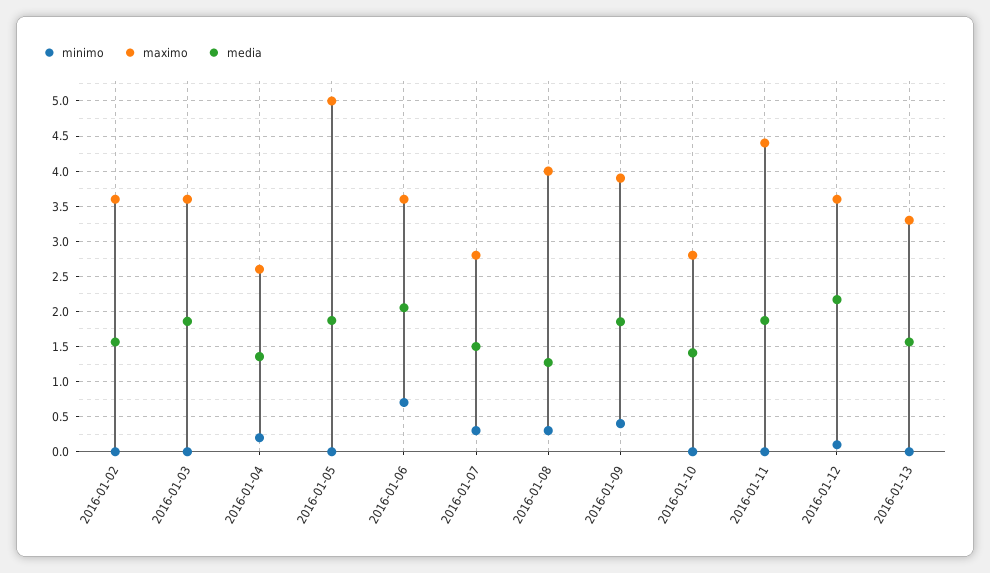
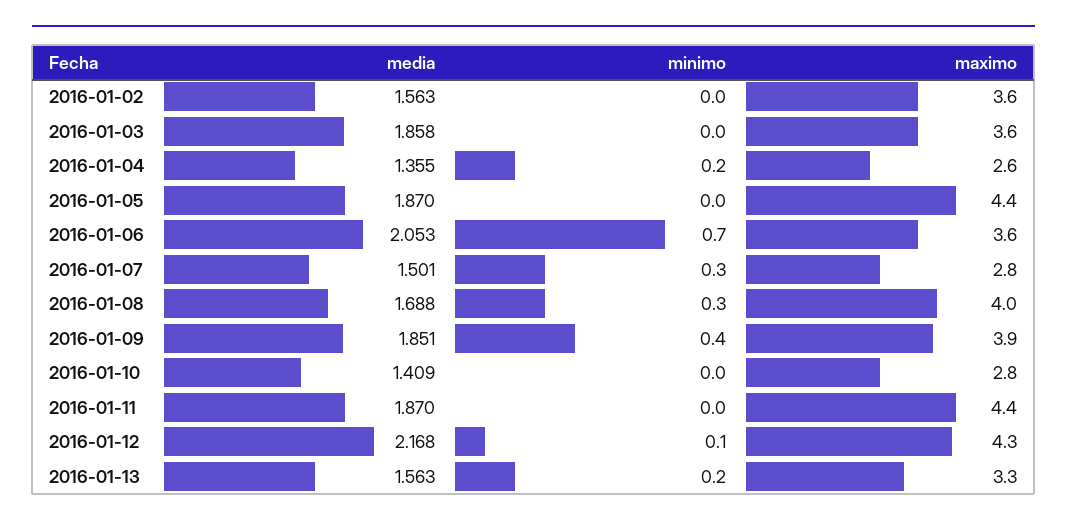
maximo, 2016-01-05: 5 -> 4.4
media, 2016-01-08: 1.3 -> 1.688
maximo, 2016-01-12: 3.6 -> 4.3
minimo, 2016-01-13: 0 -> 0.2

